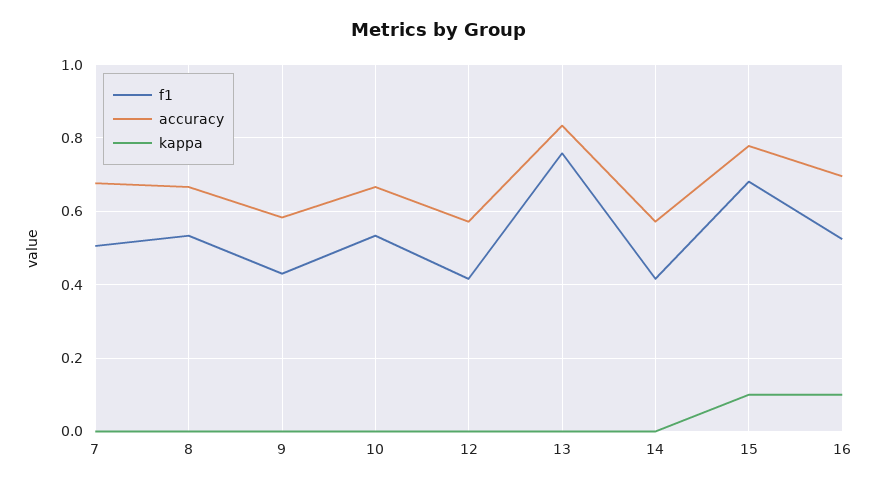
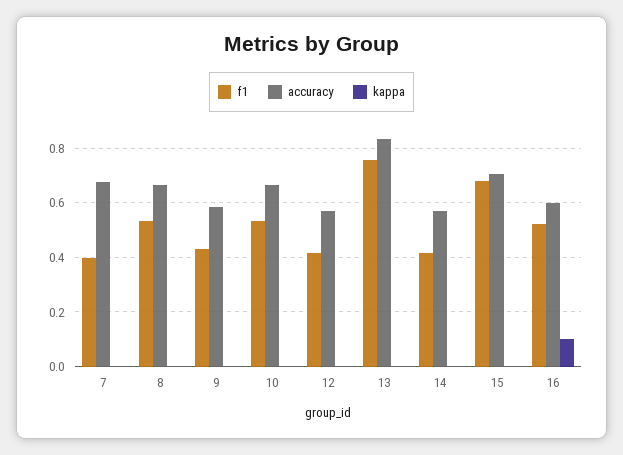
f1, 7: 0.5 -> 0.4
accuracy, 15: 0.78 -> 0.7
kappa, 15: 0.1 -> 0
accuracy, 16: 0.7 -> 0.6

